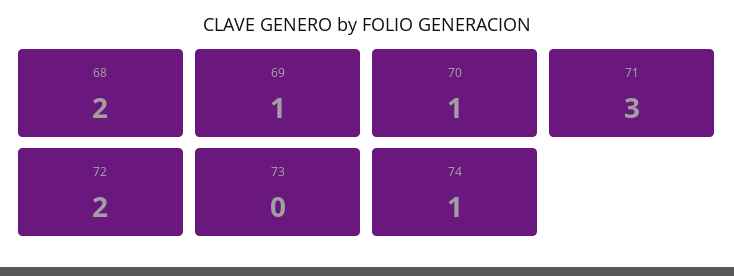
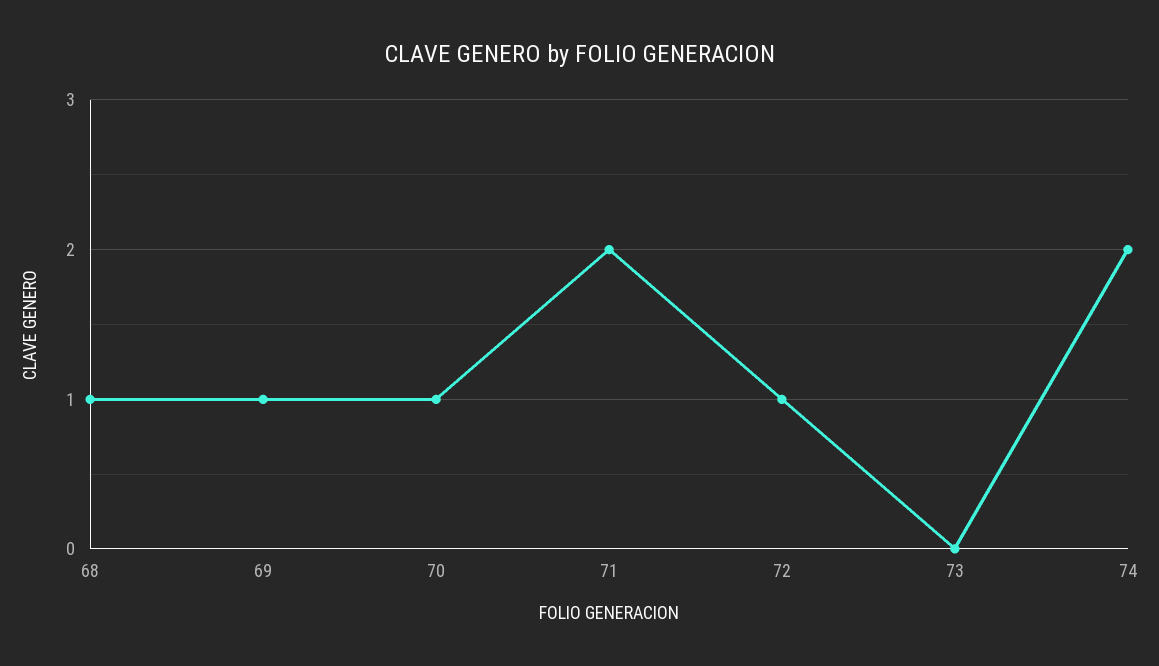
68: 2 -> 1
71: 3 -> 2
72: 2 -> 1
74: 1 -> 2

